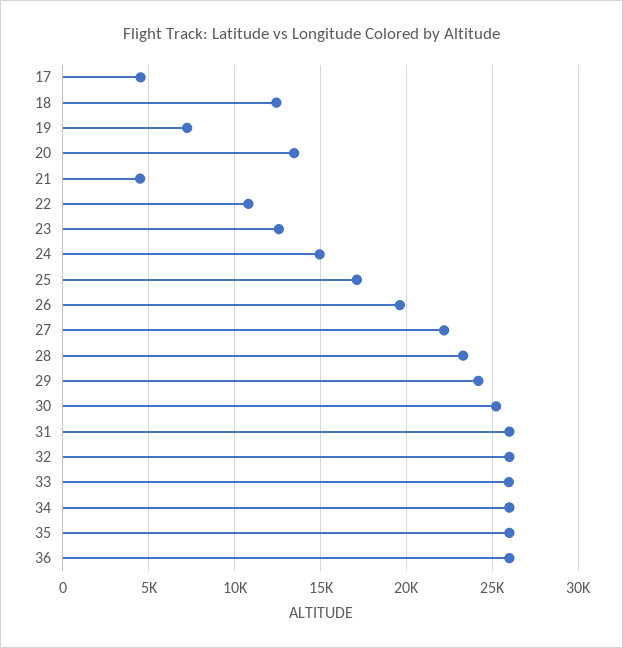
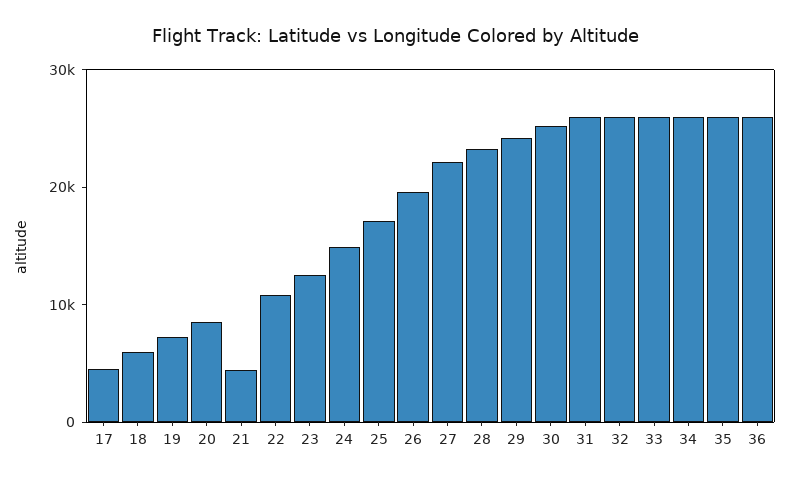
18: 12500 -> 6000
20: 13500 -> 8000

